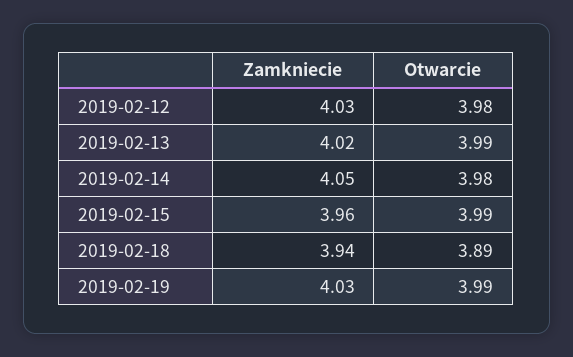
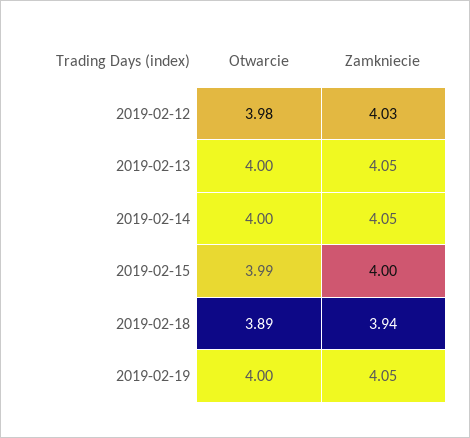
Zamkniecie, 2019-02-13: 4.02 -> 4.05
Otwarcie, 2019-02-13: 3.99 -> 4
Otwarcie, 2019-02-14: 3.98 -> 4
Zamkniecie, 2019-02-15: 3.96 -> 4
Zamkniecie, 2019-02-19: 4.03 -> 4.05
Otwarcie, 2019-02-19: 3.99 -> 4

